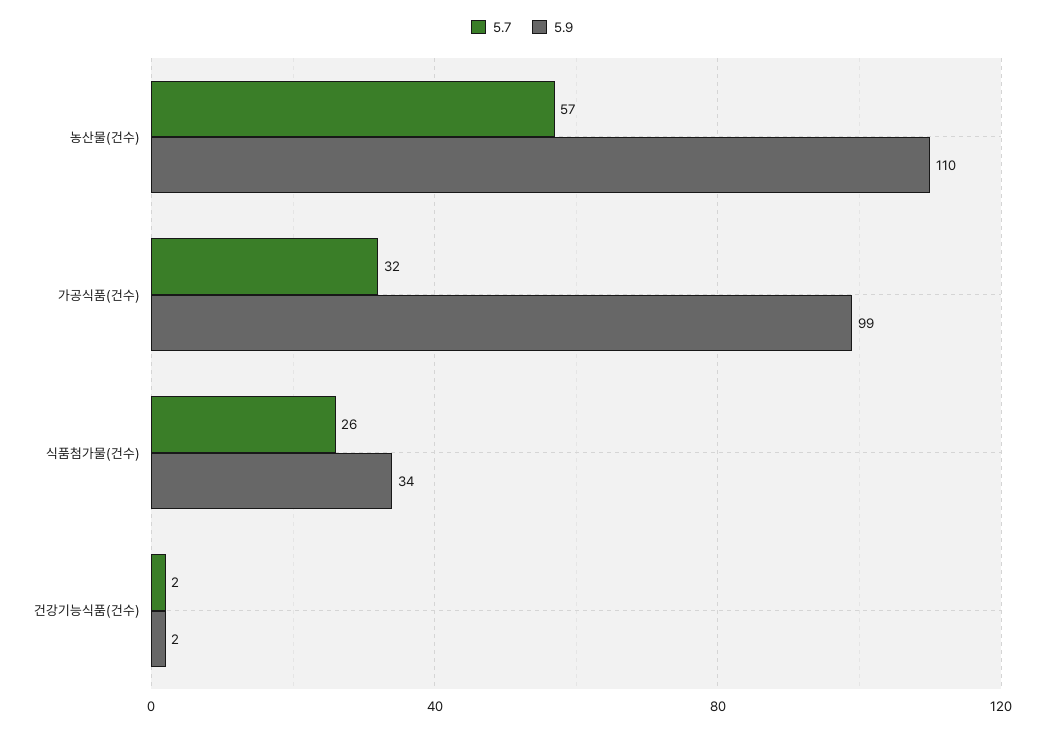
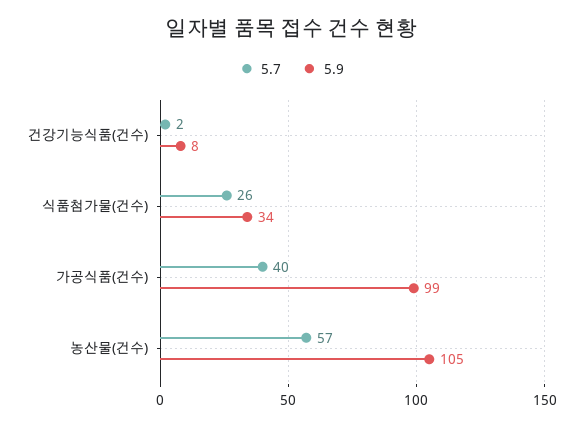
5.9, 농산물(건수): 110 -> 105
5.7, 가공식품(건수): 32 -> 40
5.9, 건강기능식품(건수): 2 -> 8

